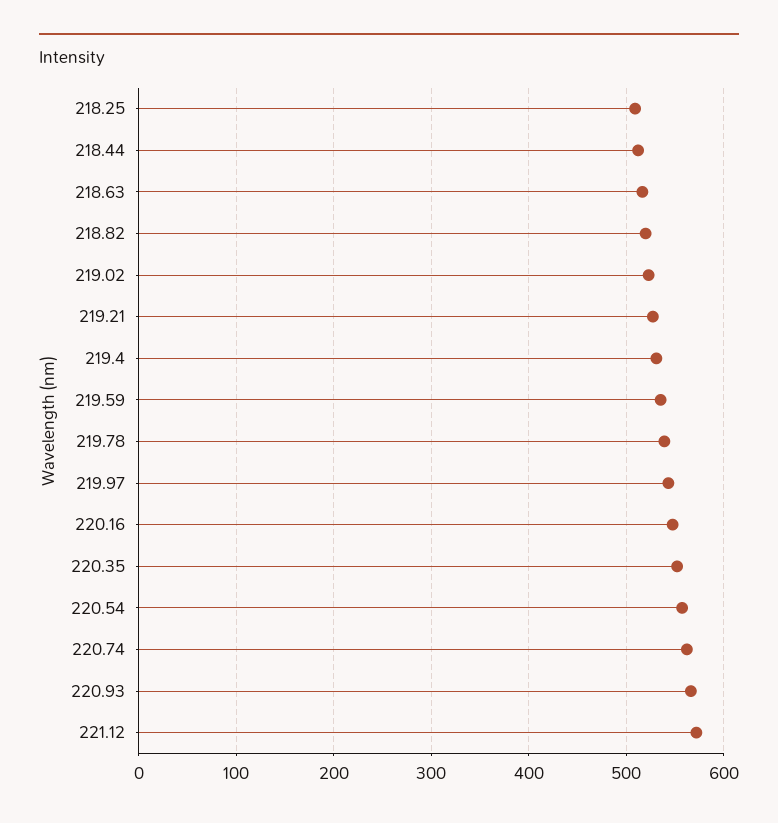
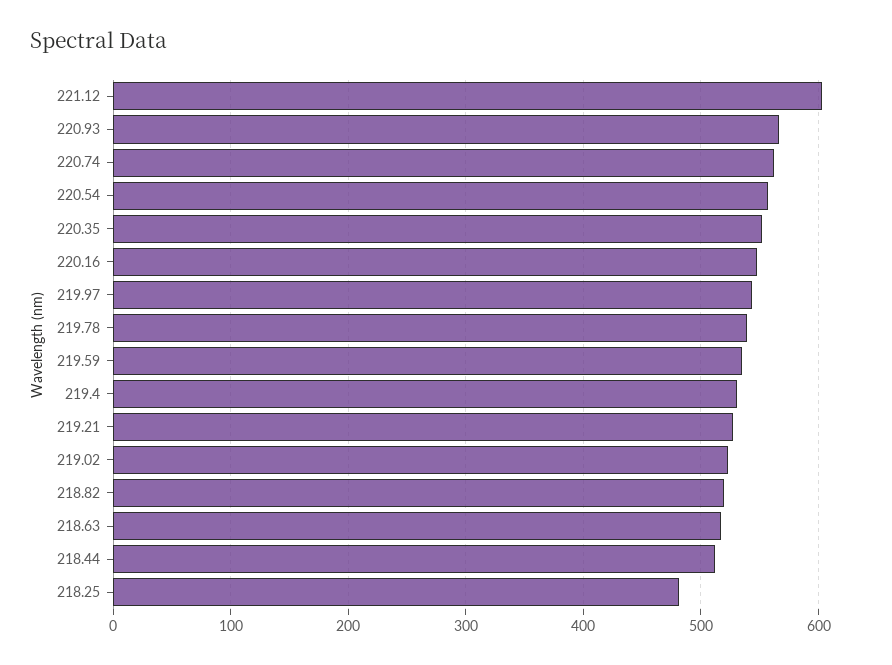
218.25: 510 -> 480
221.12: 570 -> 600

